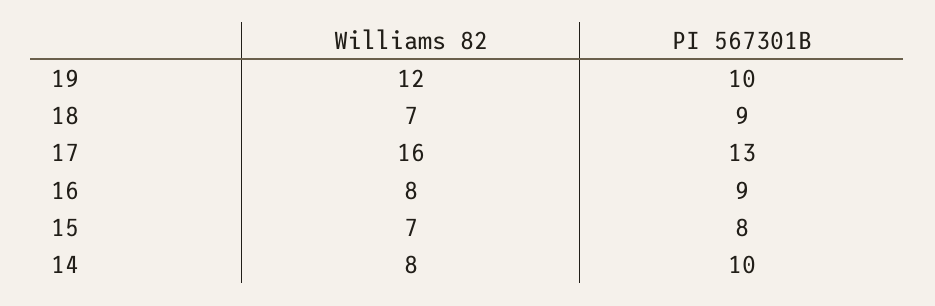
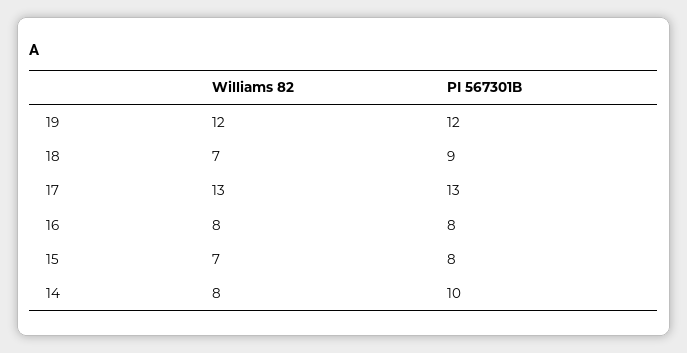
PI 567301B, 19: 10 -> 12
Williams 82, 17: 16 -> 13
PI 567301B, 16: 9 -> 8

